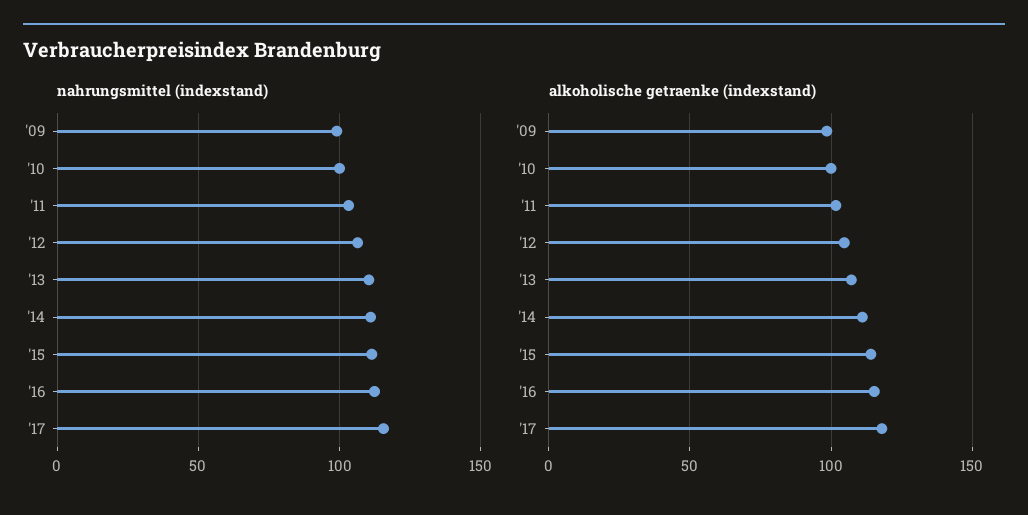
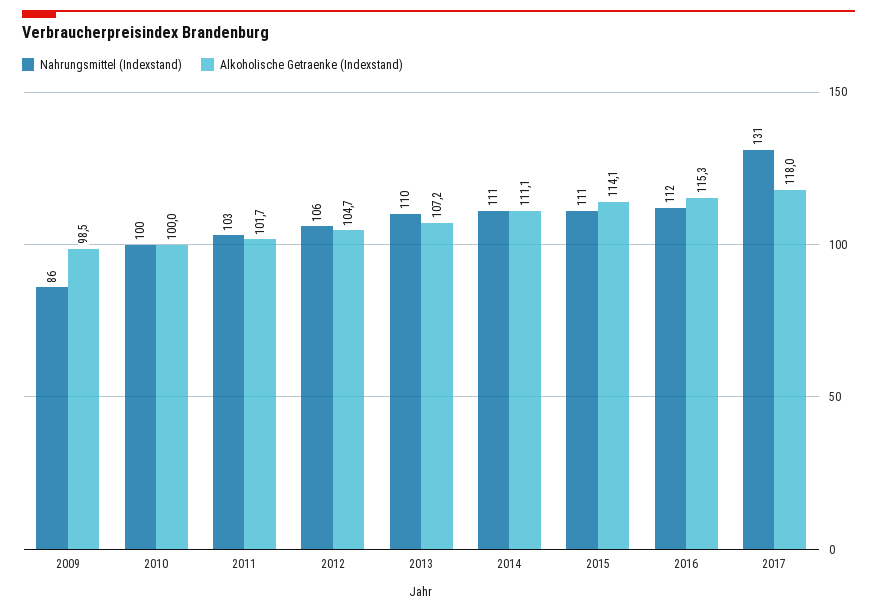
nahrungsmittel (indexstand), '09: 100 -> 86
nahrungsmittel (indexstand), '17: 115 -> 131

